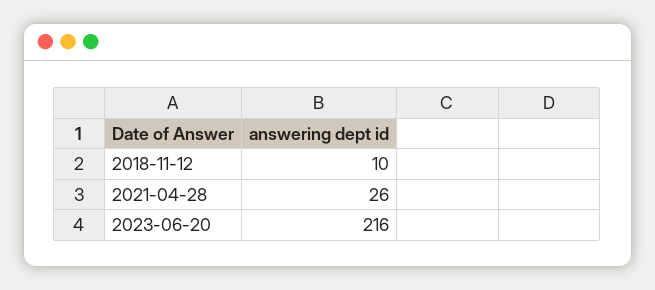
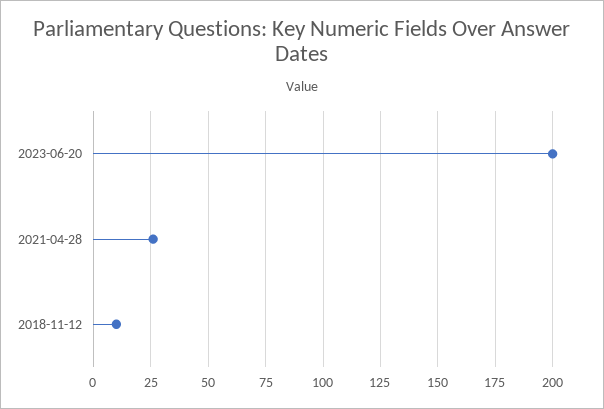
2023-06-20: 216 -> 200

